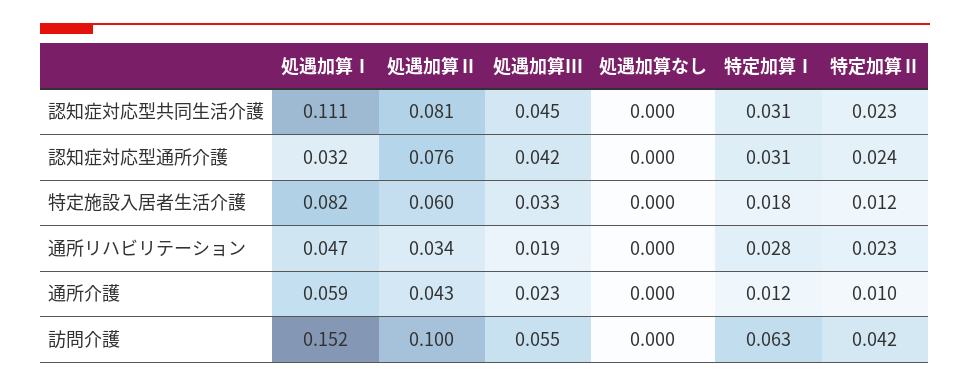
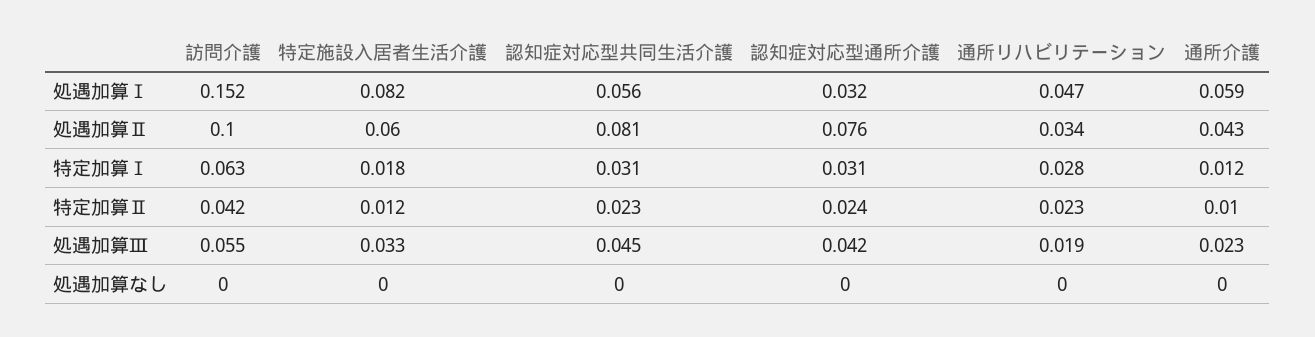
処遇加算Ⅰ, 認知症対応型共同生活介護: 0.111 -> 0.056

